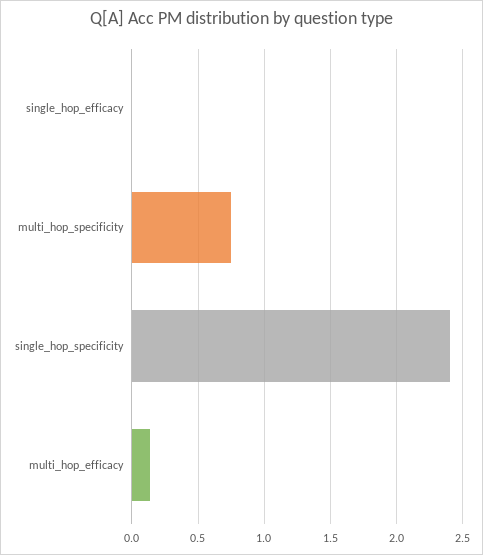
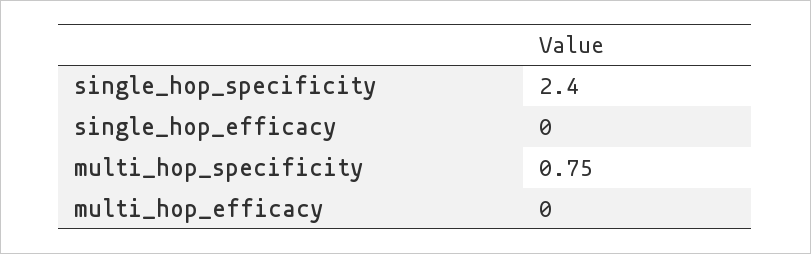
multi_hop_efficacy: 0.15 -> 0

